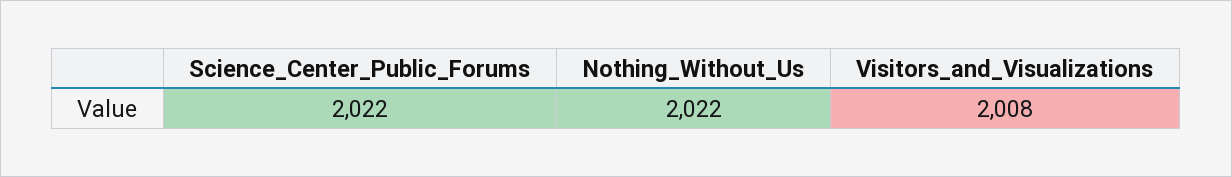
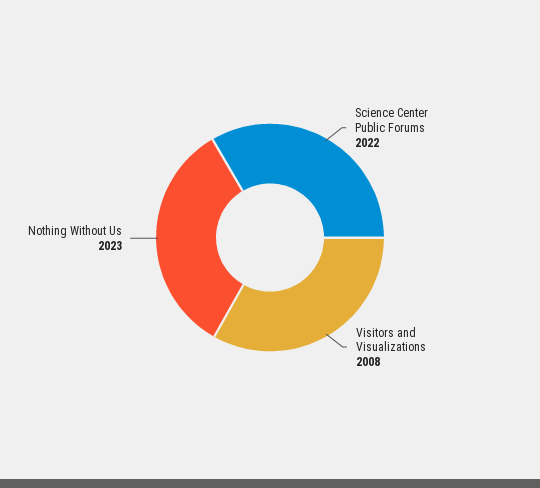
Nothing_Without_Us: 2022 -> 2023

